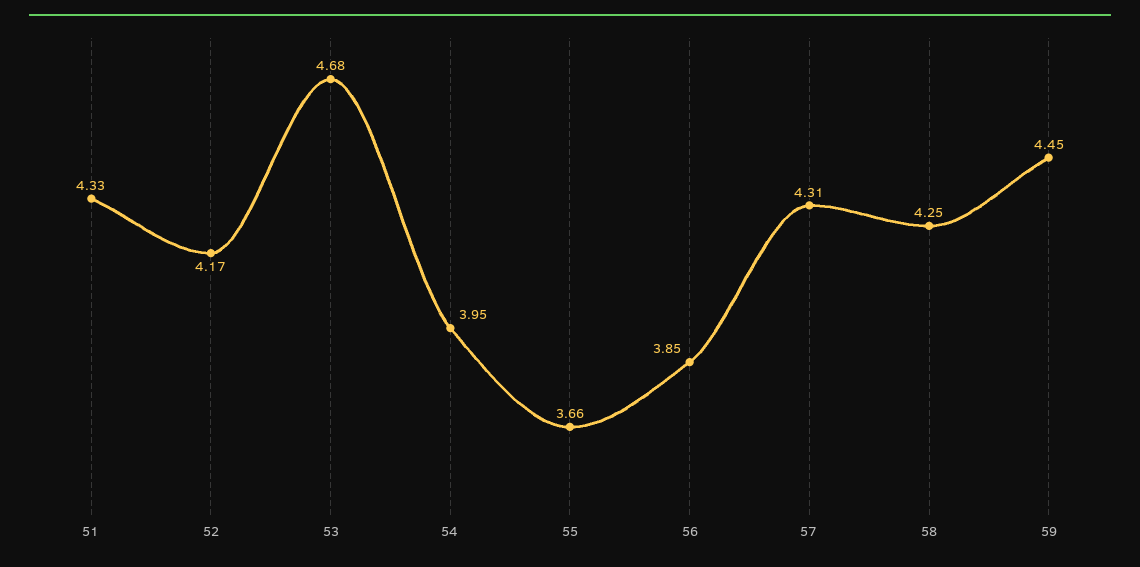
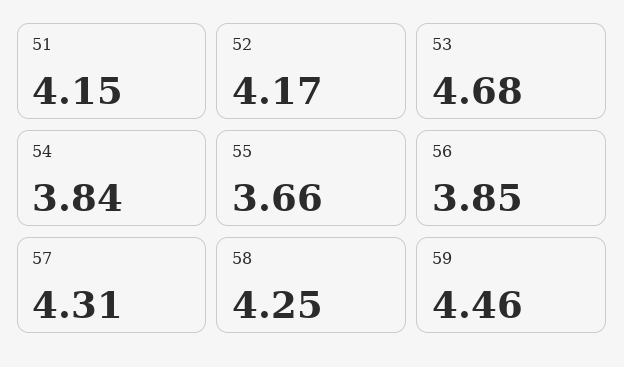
51: 4.33 -> 4.15
54: 3.95 -> 3.84
59: 4.45 -> 4.46

